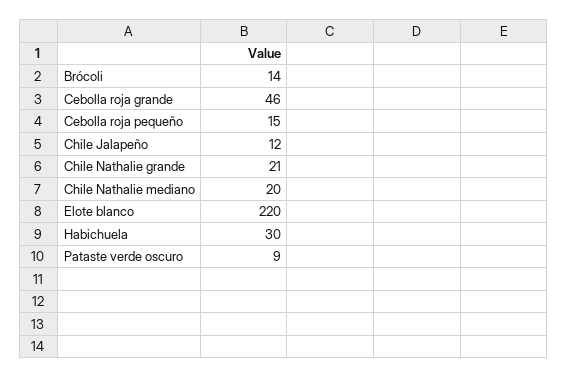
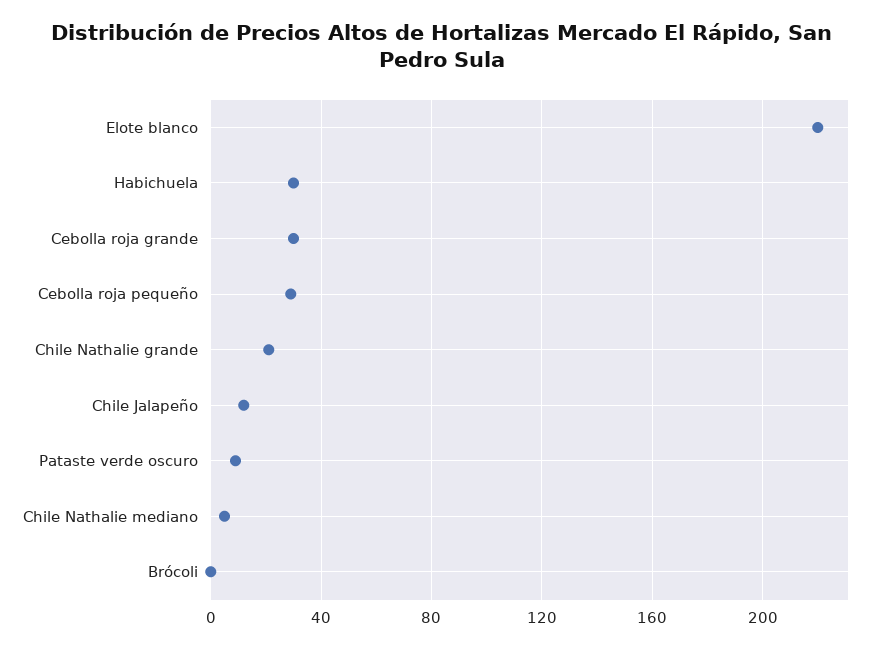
Brócoli: 14 -> 0
Cebolla roja grande: 46 -> 30
Cebolla roja pequeño: 15 -> 30
Chile Nathalie mediano: 20 -> 5

